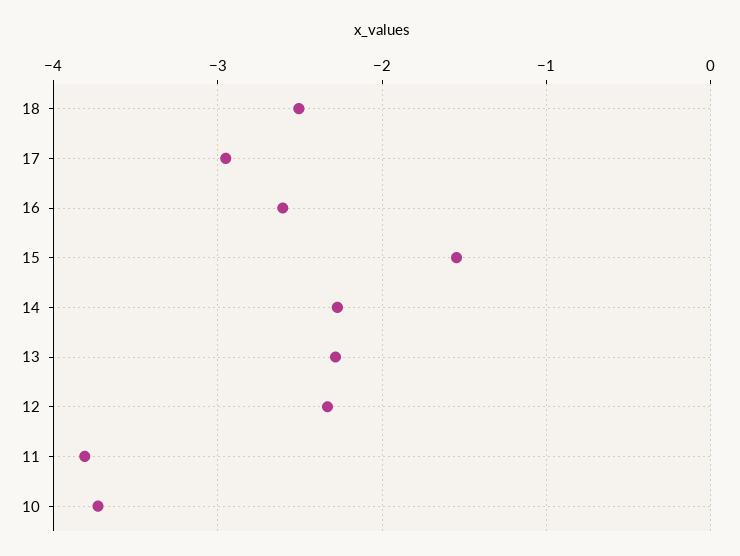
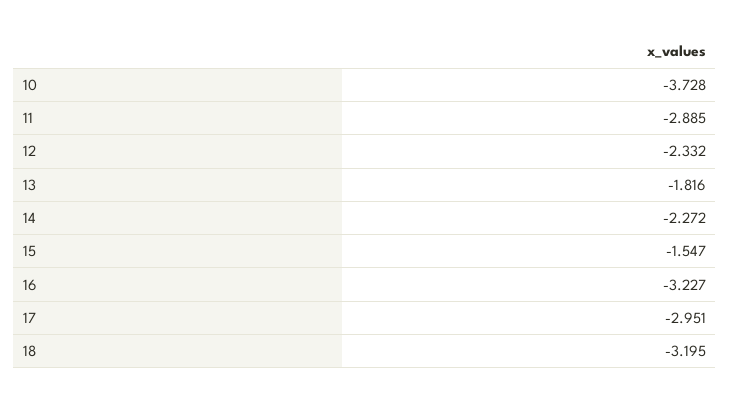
18: -2.5 -> -3.195
16: -2.6 -> -3.227
13: -2.3 -> -1.816
11: -3.8 -> -2.885

